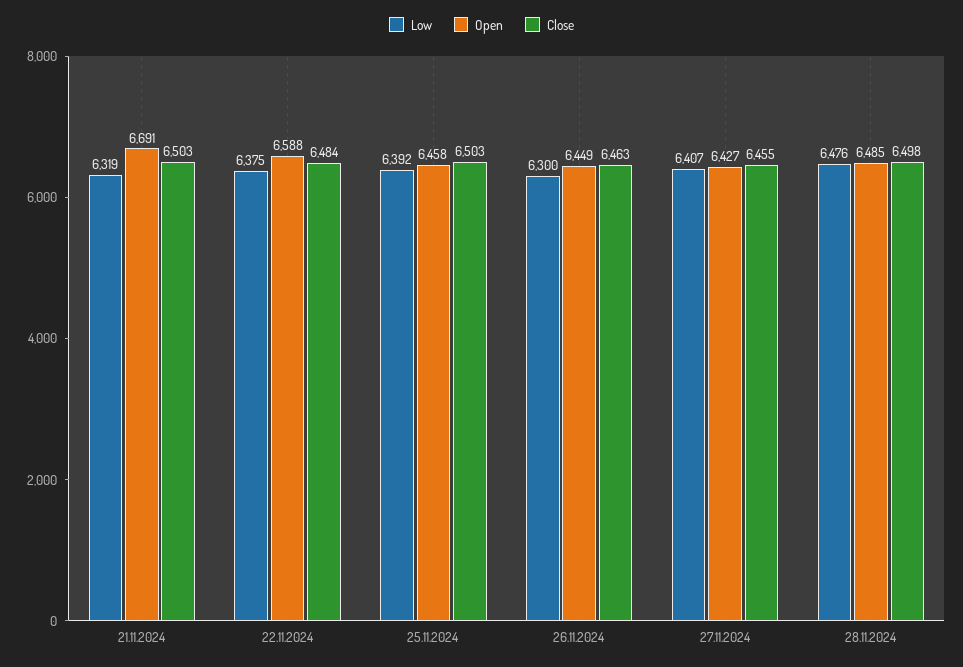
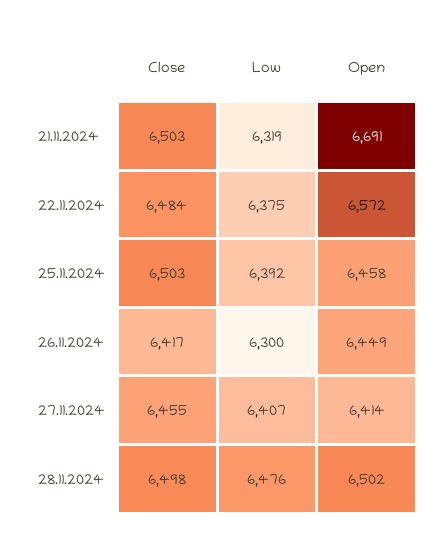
Open, 22.11.2024: 6588 -> 6572
Close, 26.11.2024: 6463 -> 6417
Open, 27.11.2024: 6427 -> 6414
Open, 28.11.2024: 6485 -> 6502

